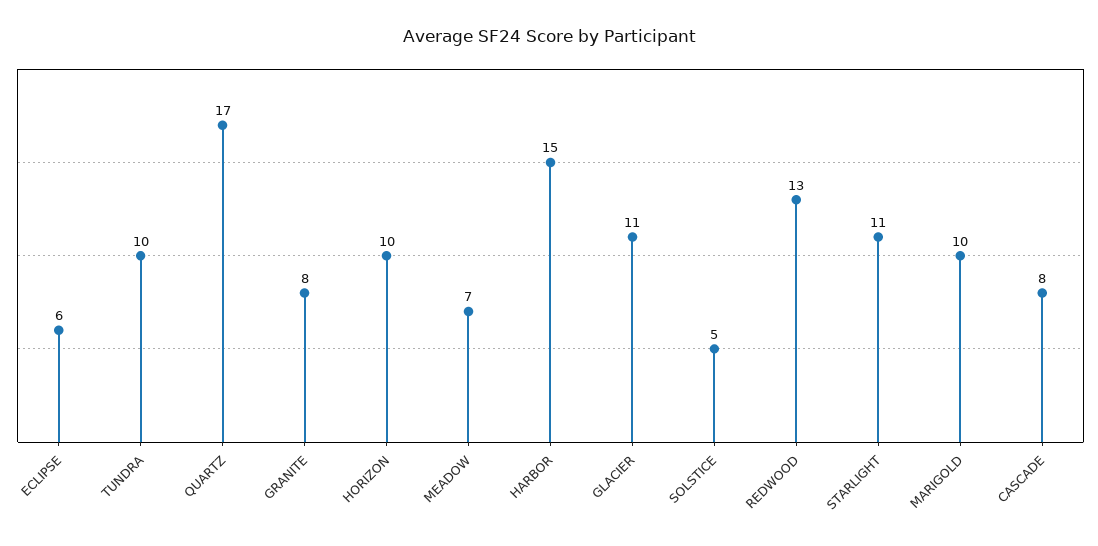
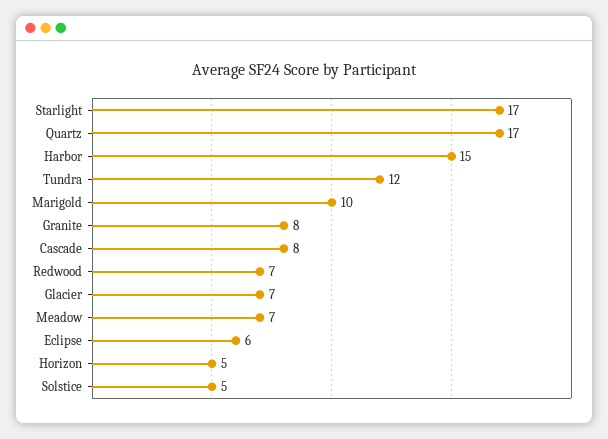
TUNDRA: 10 -> 12
HORIZON: 10 -> 5
GLACIER: 11 -> 7
REDWOOD: 13 -> 7
STARLIGHT: 11 -> 17

